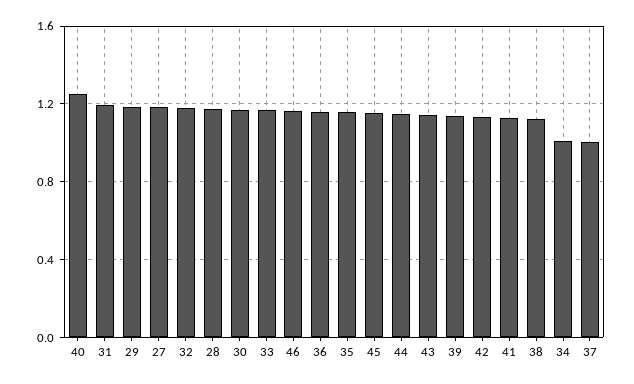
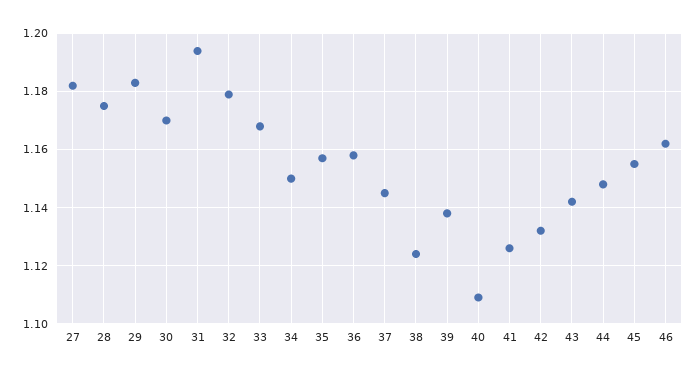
40: 1.25 -> 1.11
34: 1 -> 1.15
37: 1 -> 1.145

